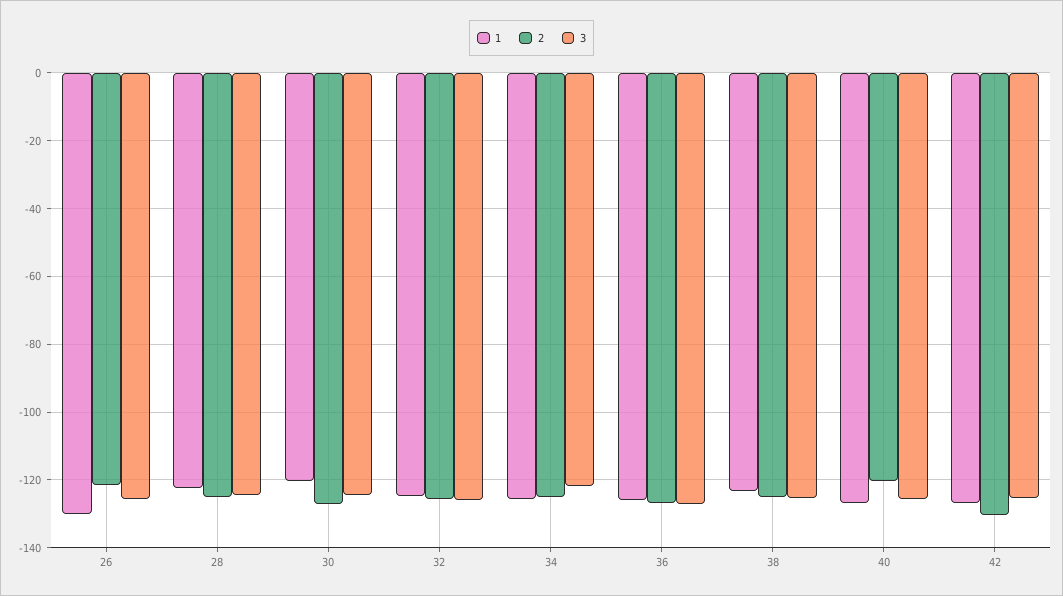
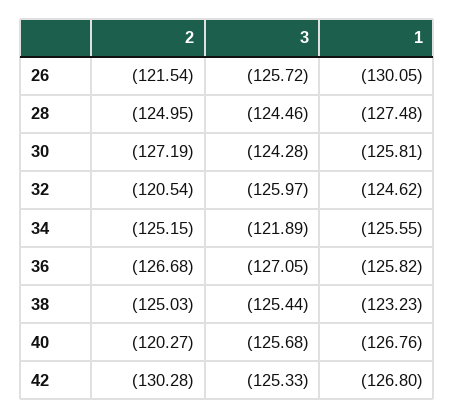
1, 28: -122 -> -127.48
1, 30: -120 -> -125.81
2, 32: -126 -> -120.54

